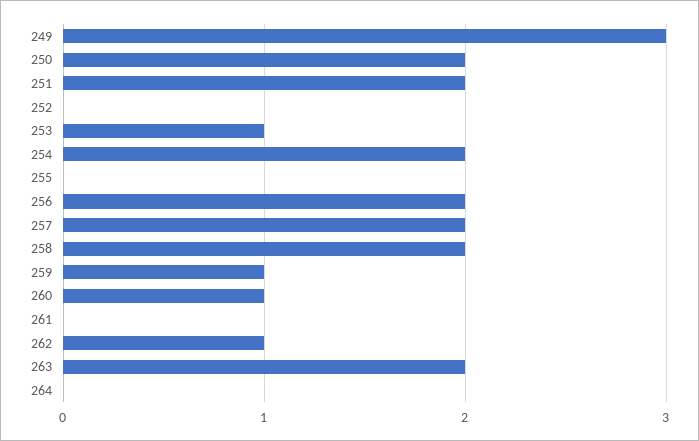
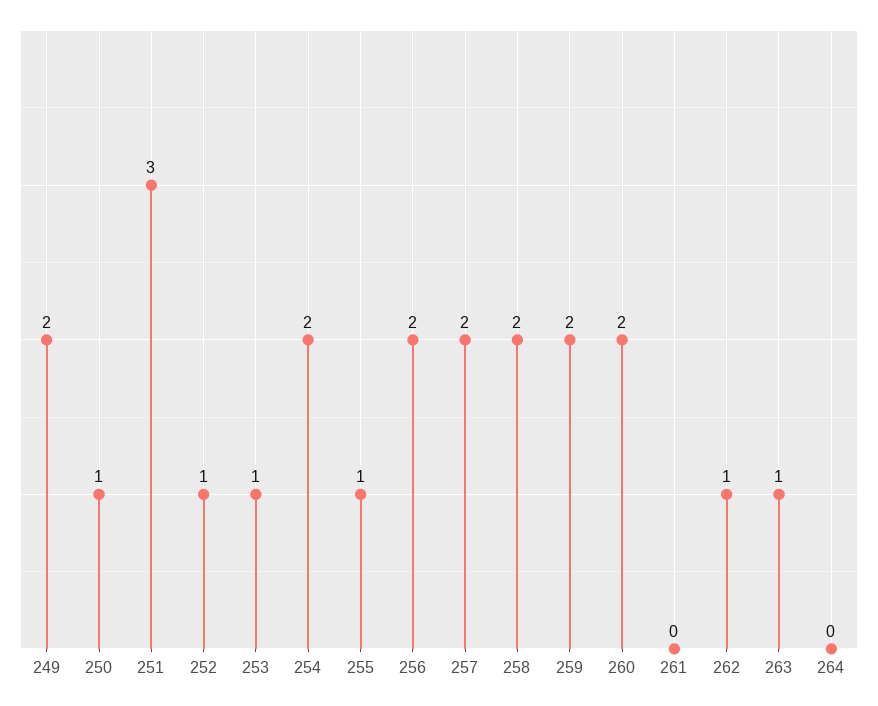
249: 3 -> 2
250: 2 -> 1
251: 2 -> 3
252: 0 -> 1
255: 0 -> 1
259: 1 -> 2
260: 1 -> 2
263: 2 -> 1

